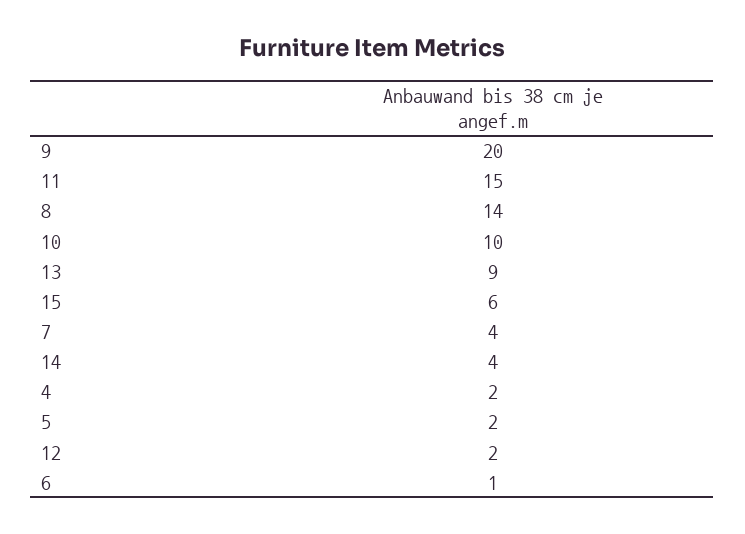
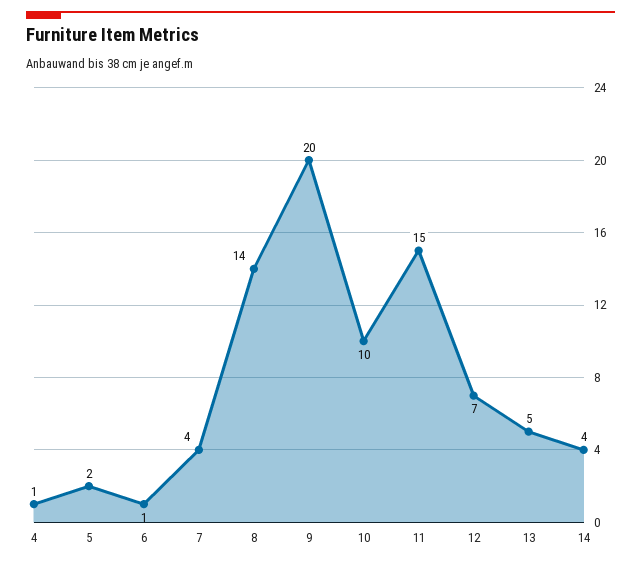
13: 9 -> 5
15: 6 -> none
4: 2 -> 1
12: 2 -> 7

